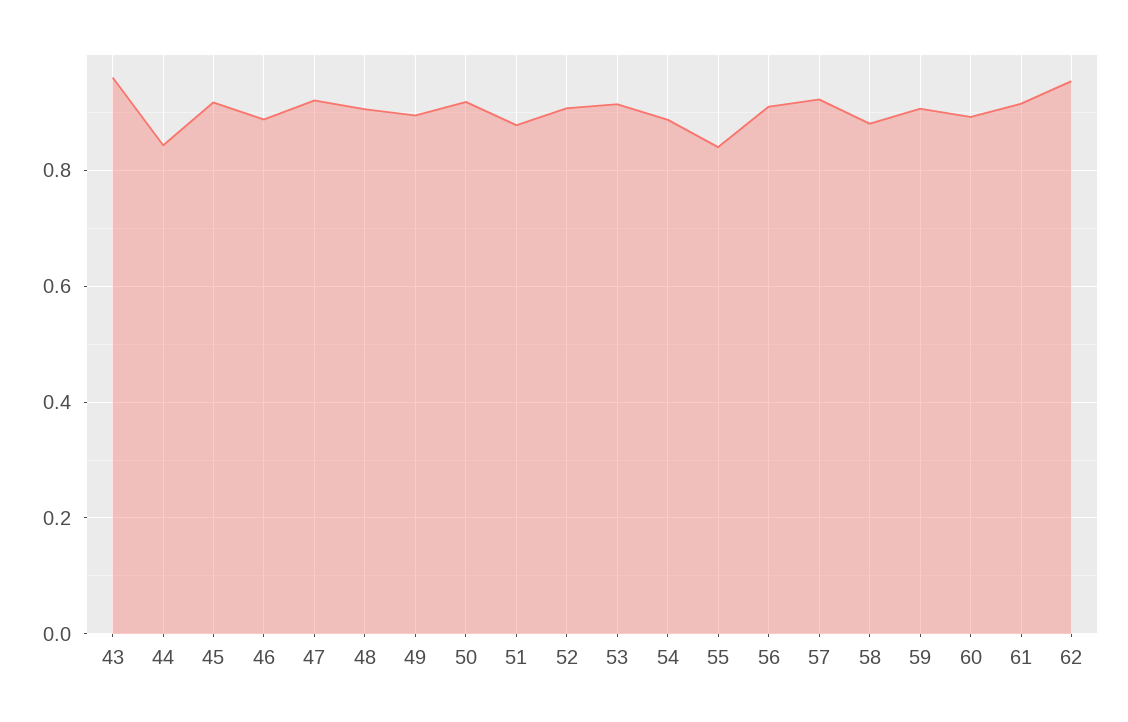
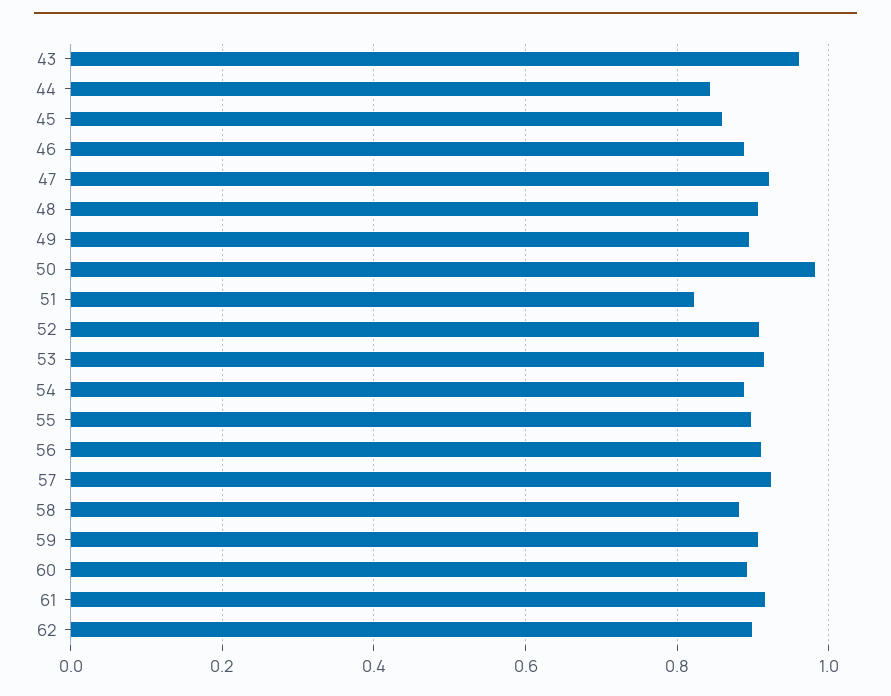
45: 0.92 -> 0.86
50: 0.92 -> 0.98
51: 0.88 -> 0.82
55: 0.84 -> 0.9
62: 0.96 -> 0.9

